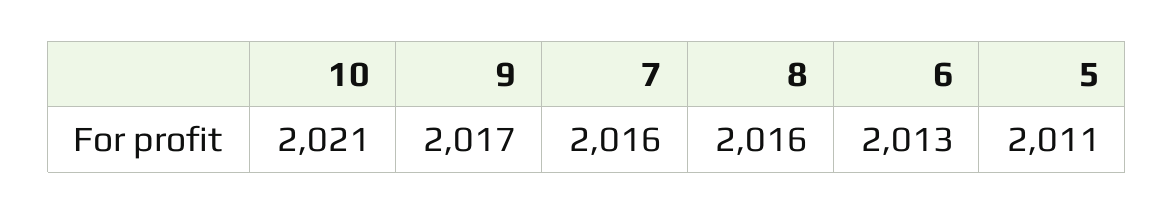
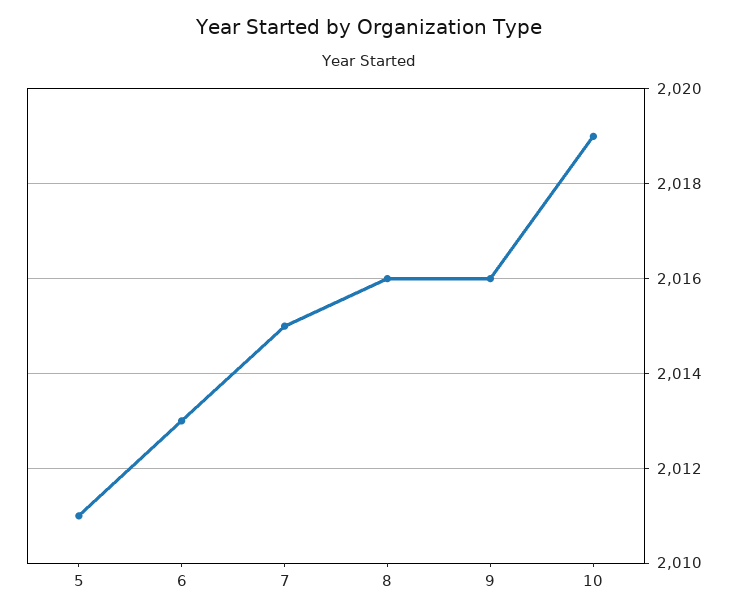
10: 2021 -> 2019
9: 2017 -> 2016
7: 2016 -> 2015

